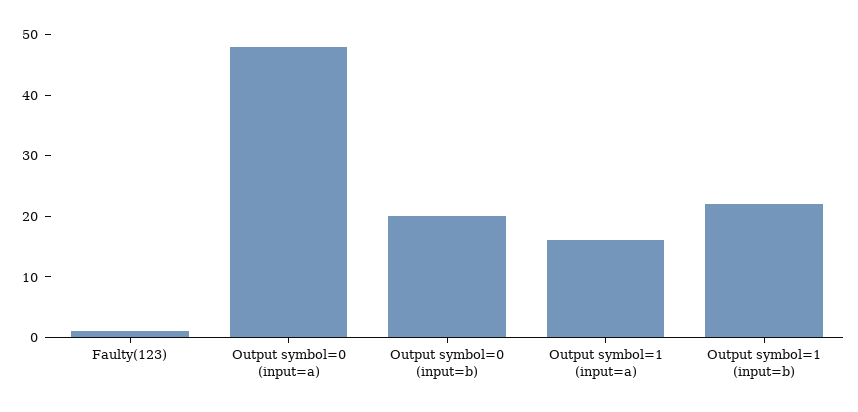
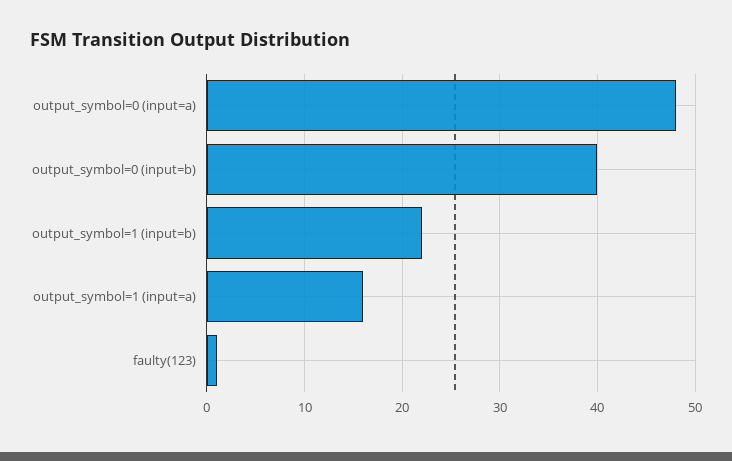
Output symbol=0 (input=b): 20 -> 40

